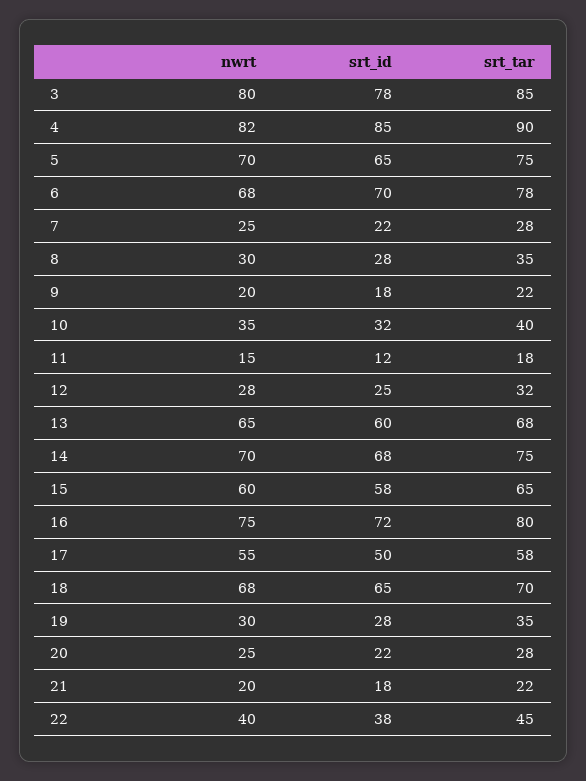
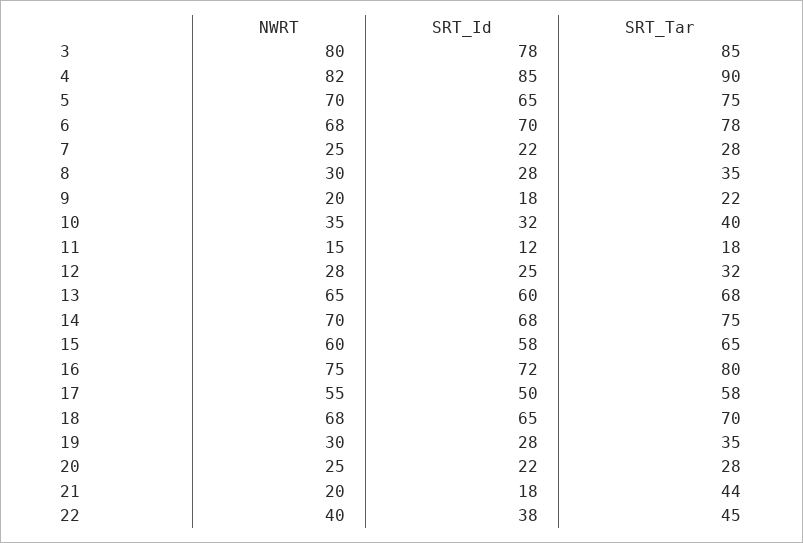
srt_tar, 21: 22 -> 44

